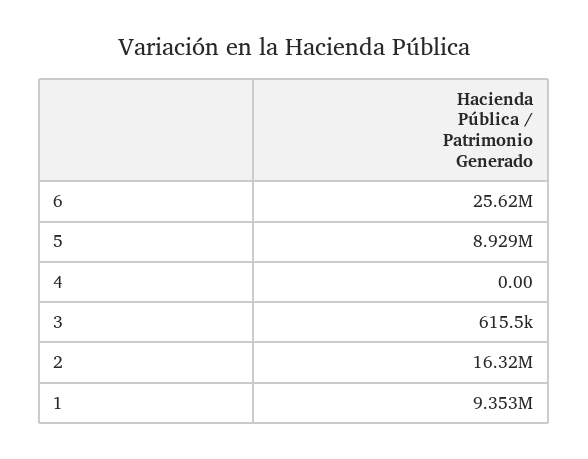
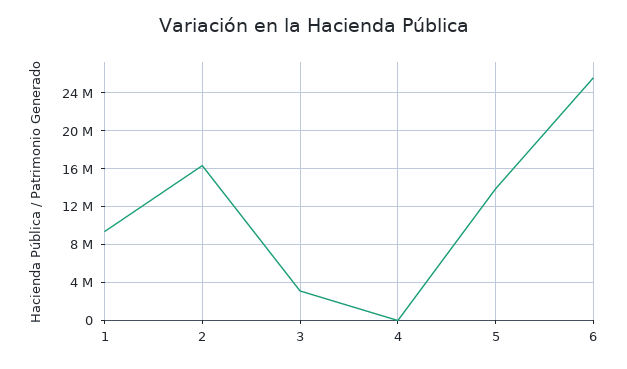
5: 8929000 -> 14000000
3: 615500 -> 3000000

